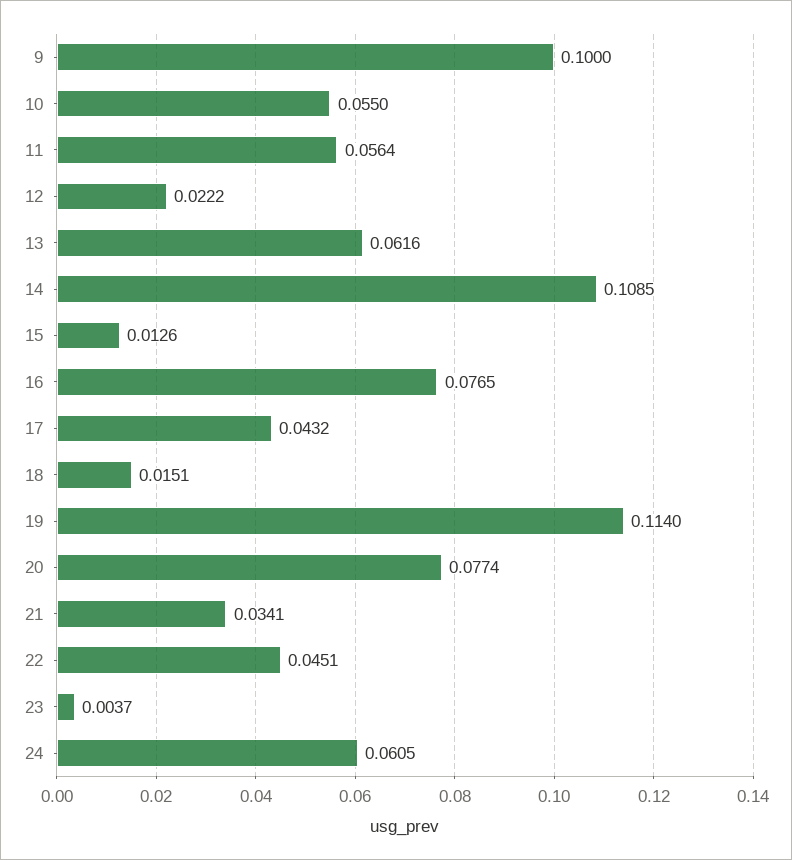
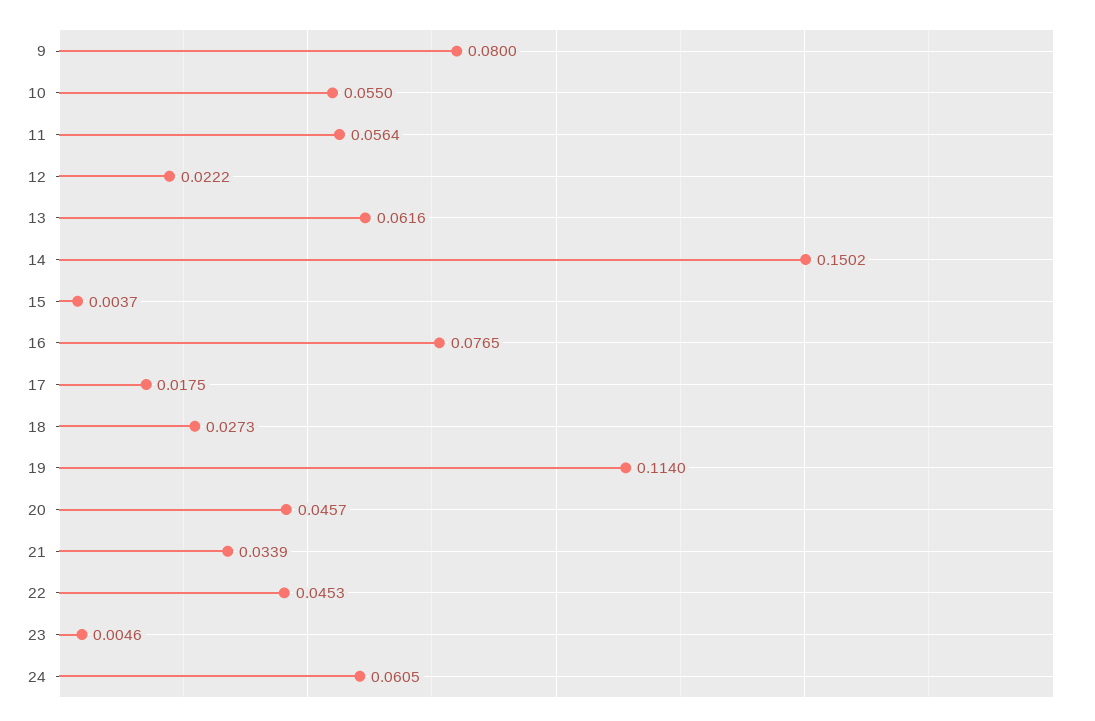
9: 0.1 -> 0.08
14: 0.1085 -> 0.1502
15: 0.0126 -> 0.0037
17: 0.0432 -> 0.0175
18: 0.0151 -> 0.0273
20: 0.0774 -> 0.0457
21: 0.0341 -> 0.0339
22: 0.0451 -> 0.0453
23: 0.0037 -> 0.0046

